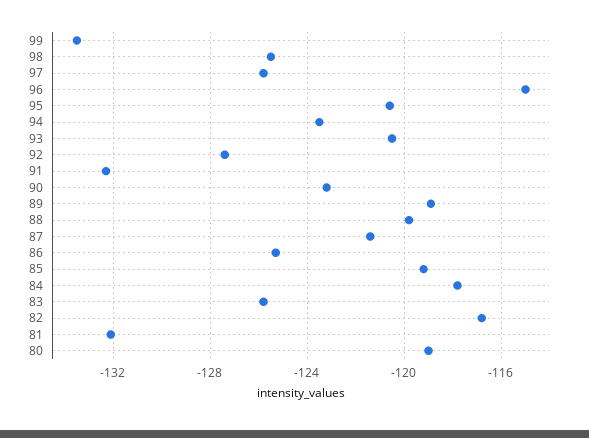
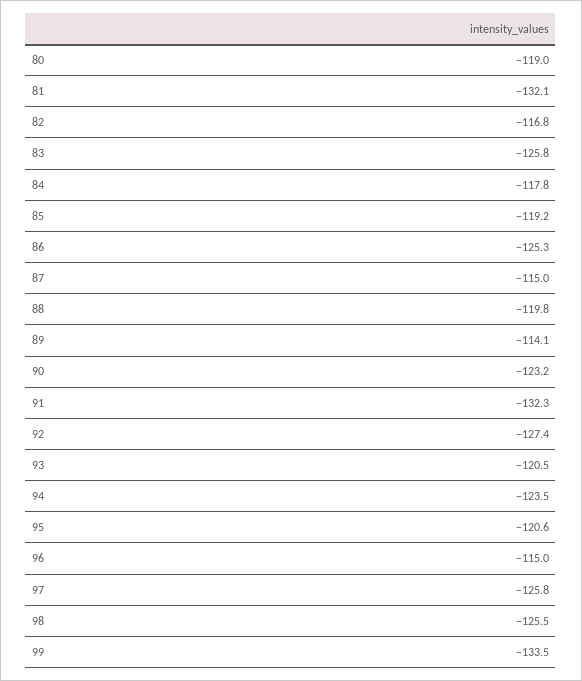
89: -119 -> -114.1
87: -121.5 -> -115

